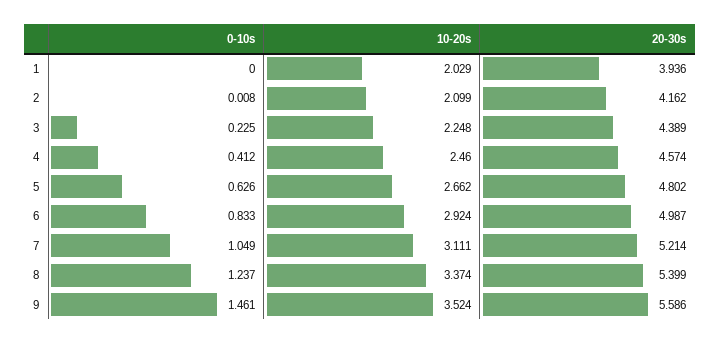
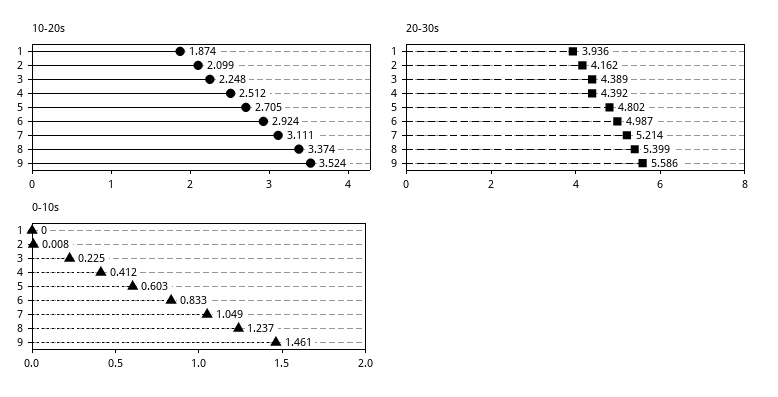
10-20s, 1: 2.029 -> 1.874
10-20s, 4: 2.46 -> 2.512
20-30s, 4: 4.574 -> 4.392
0-10s, 5: 0.626 -> 0.603
10-20s, 5: 2.662 -> 2.705

